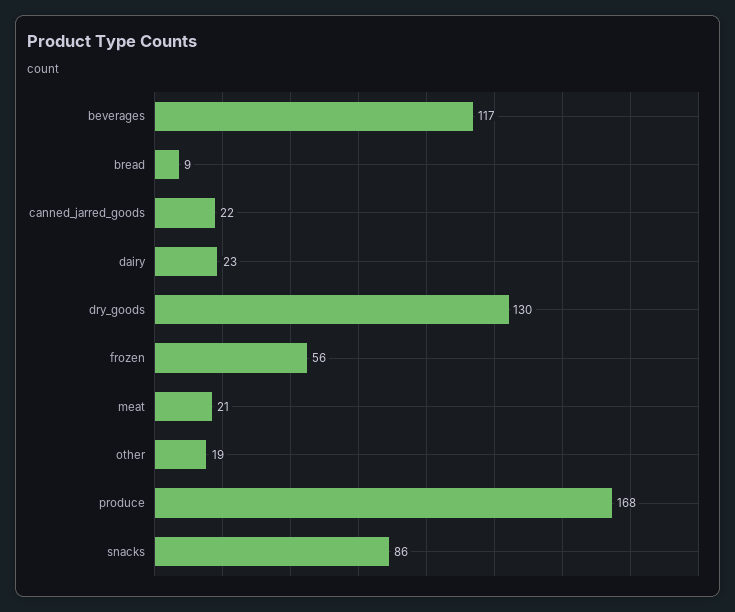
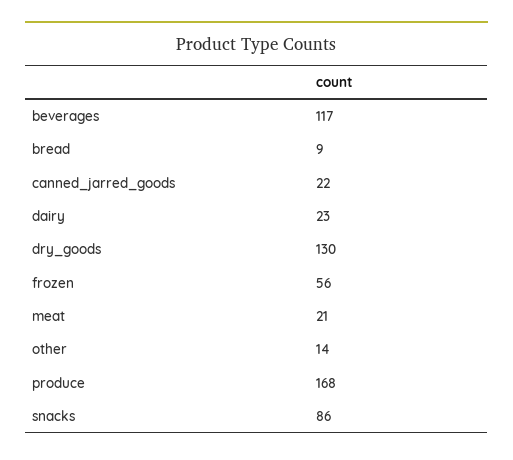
other: 19 -> 14

